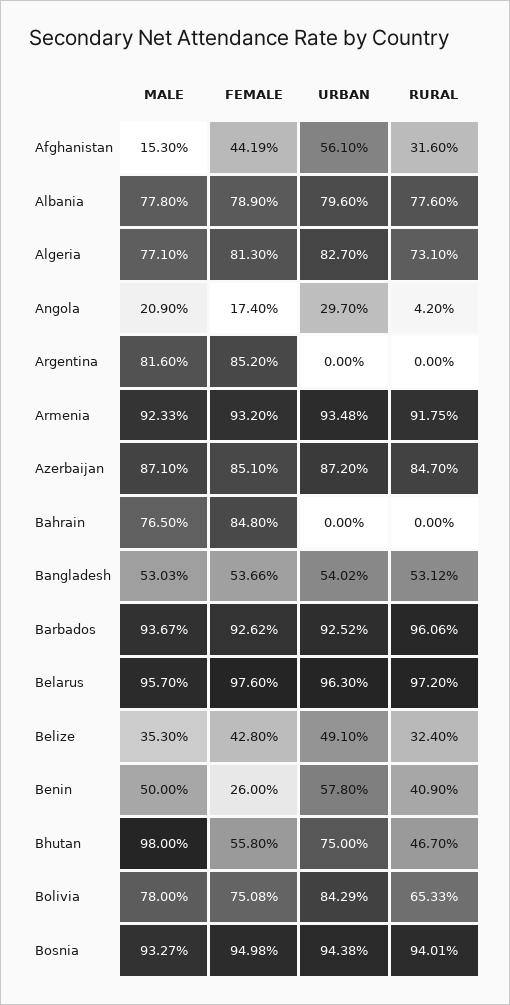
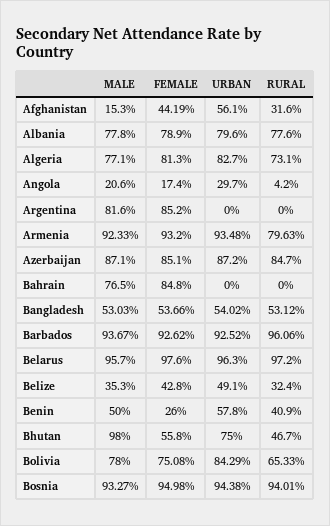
MALE, Angola: 20.9 -> 20.6
RURAL, Armenia: 91.75 -> 79.63

